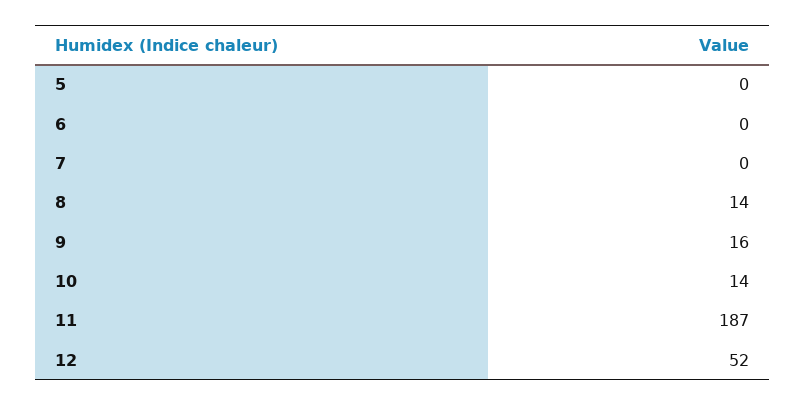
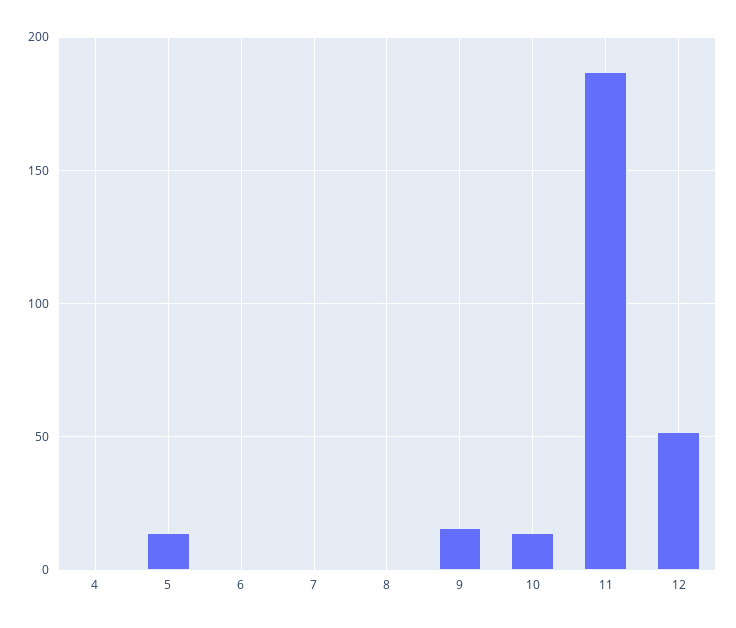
5: 0 -> 15
8: 14 -> 0
4: none -> 0

